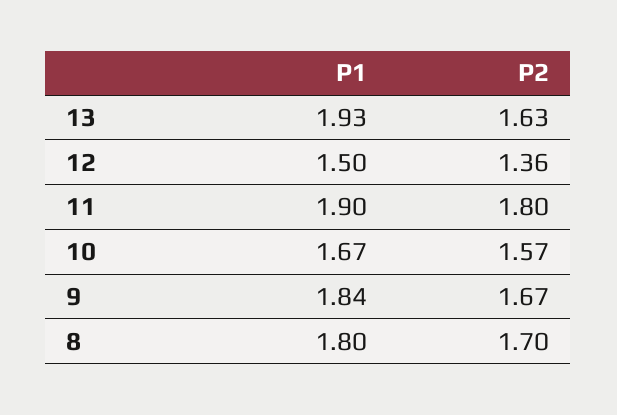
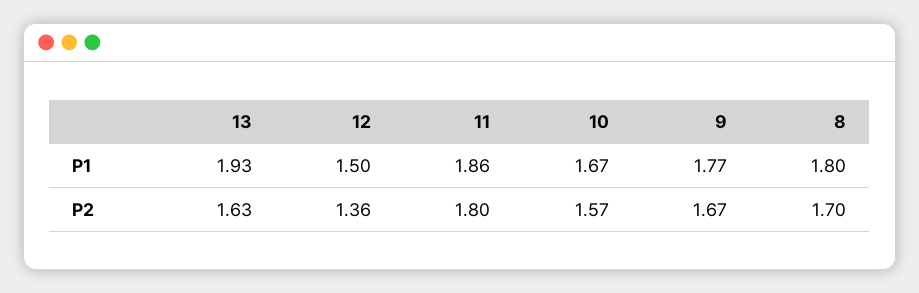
P1, 11: 1.9 -> 1.86
P1, 9: 1.84 -> 1.77

